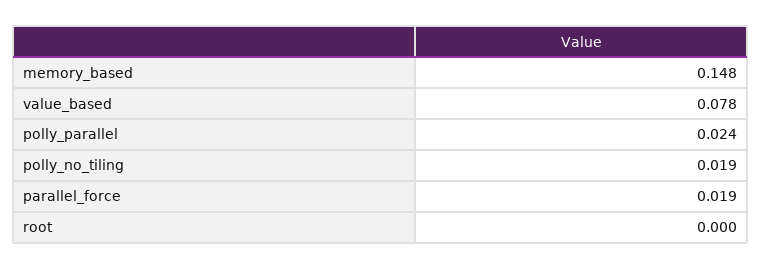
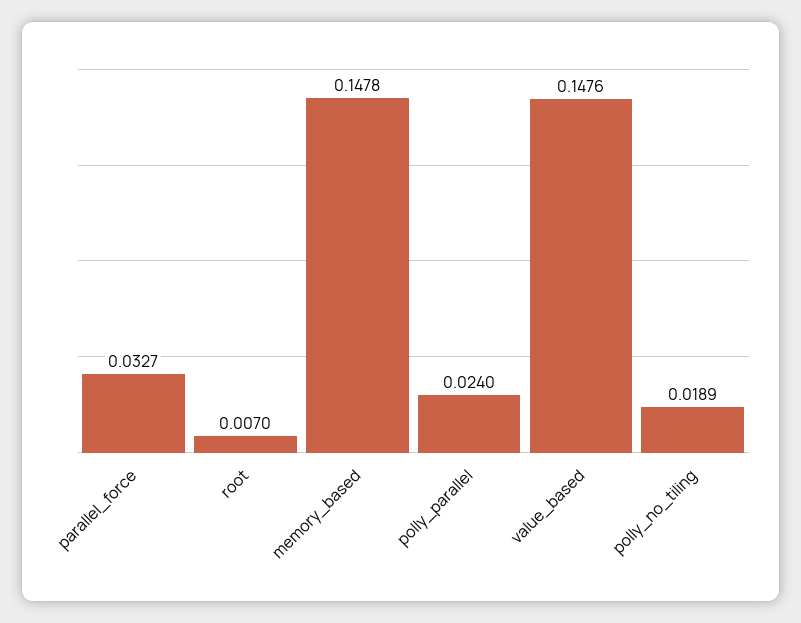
value_based: 0.078 -> 0.1476
parallel_force: 0.019 -> 0.0327
root: 0 -> 0.007

